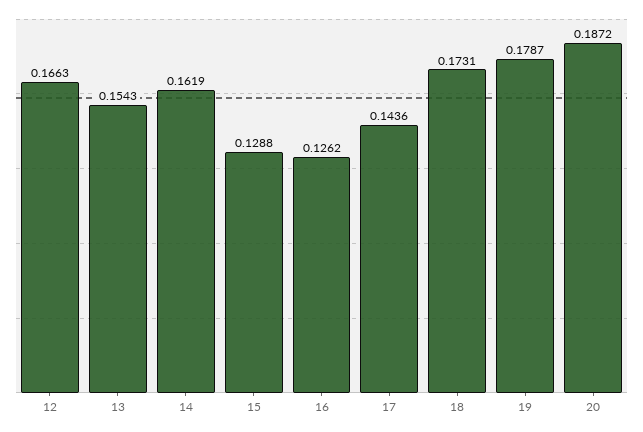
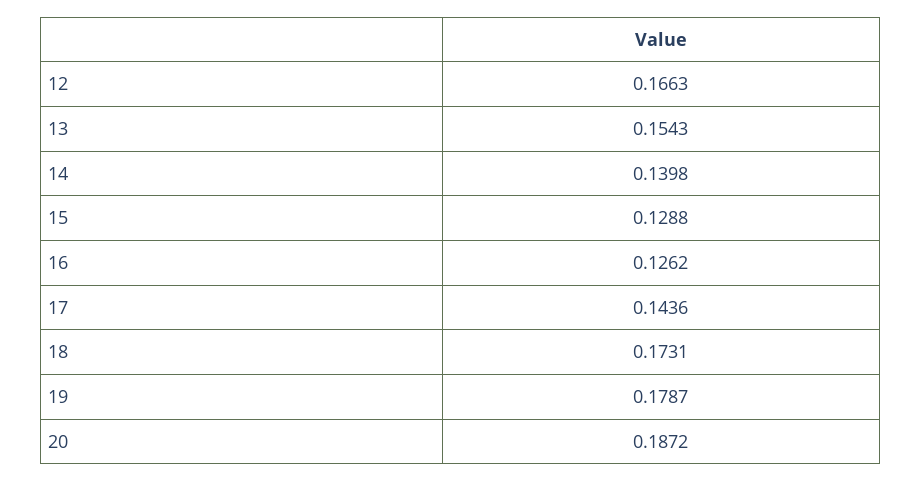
14: 0.1619 -> 0.1398

